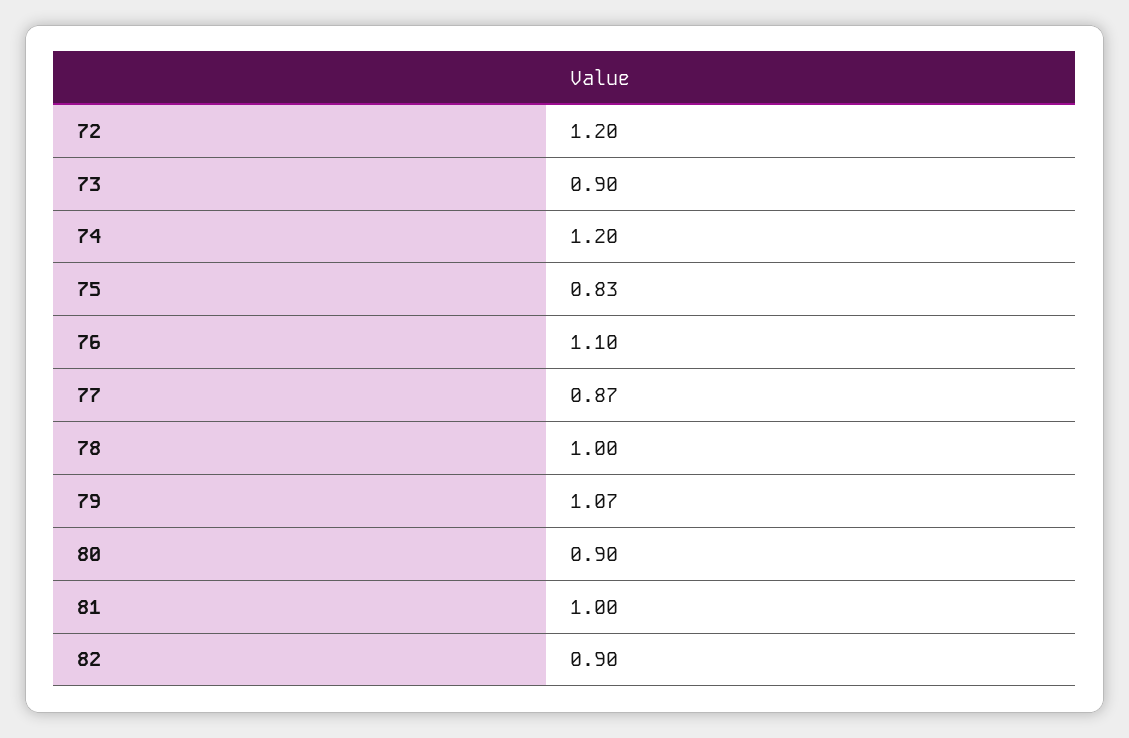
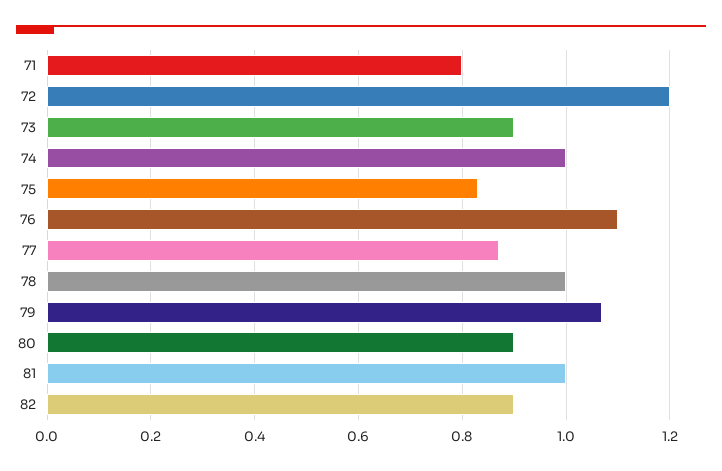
74: 1.2 -> 1
71: none -> 0.8

